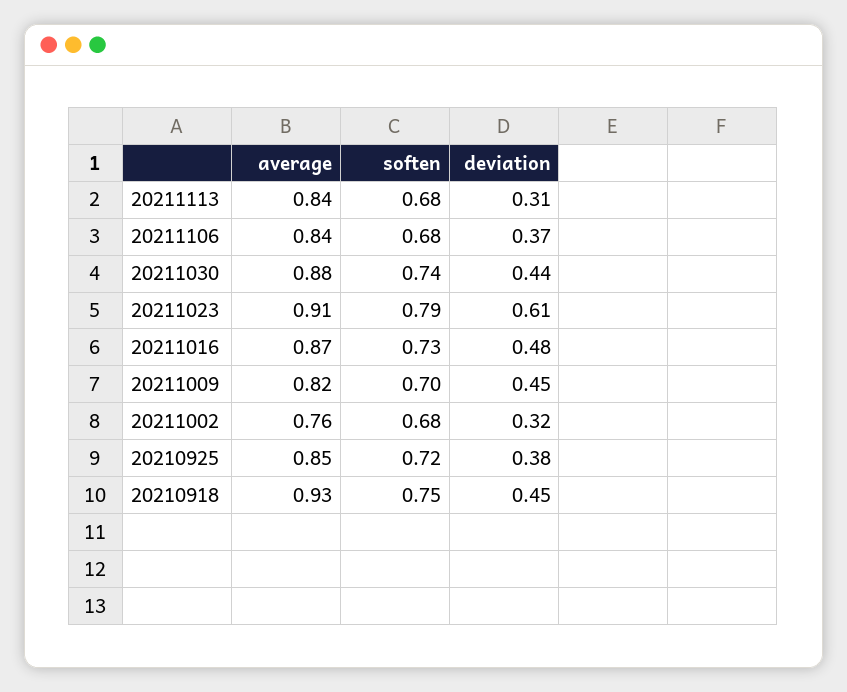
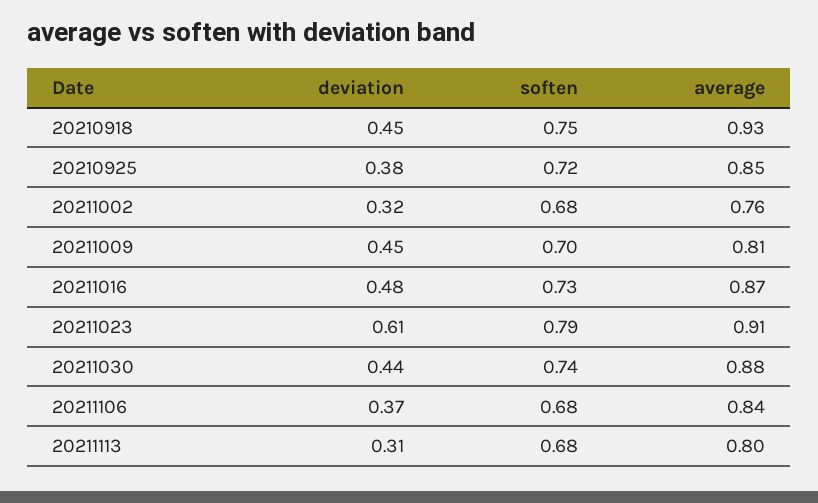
average, 20211113: 0.84 -> 0.8
average, 20211009: 0.82 -> 0.81

